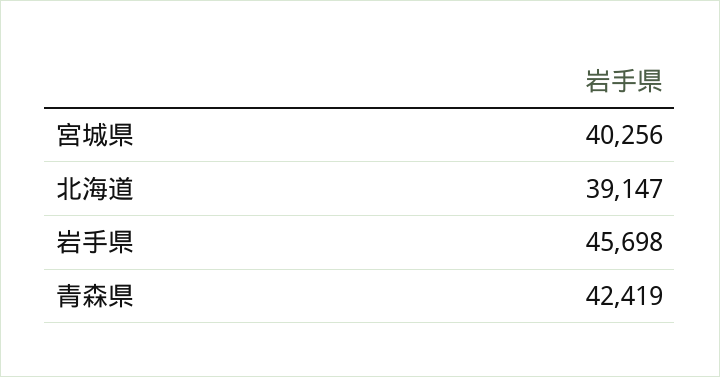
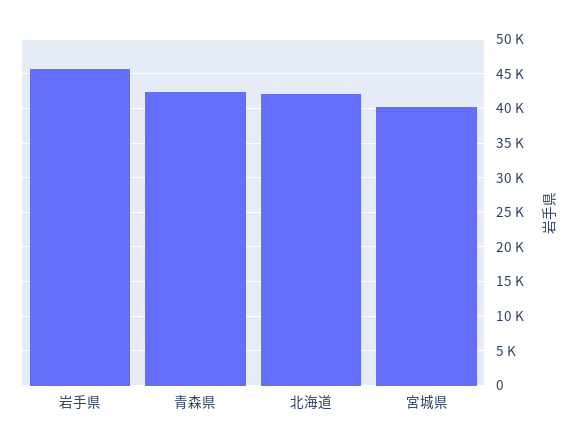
北海道: 39147 -> 42000

